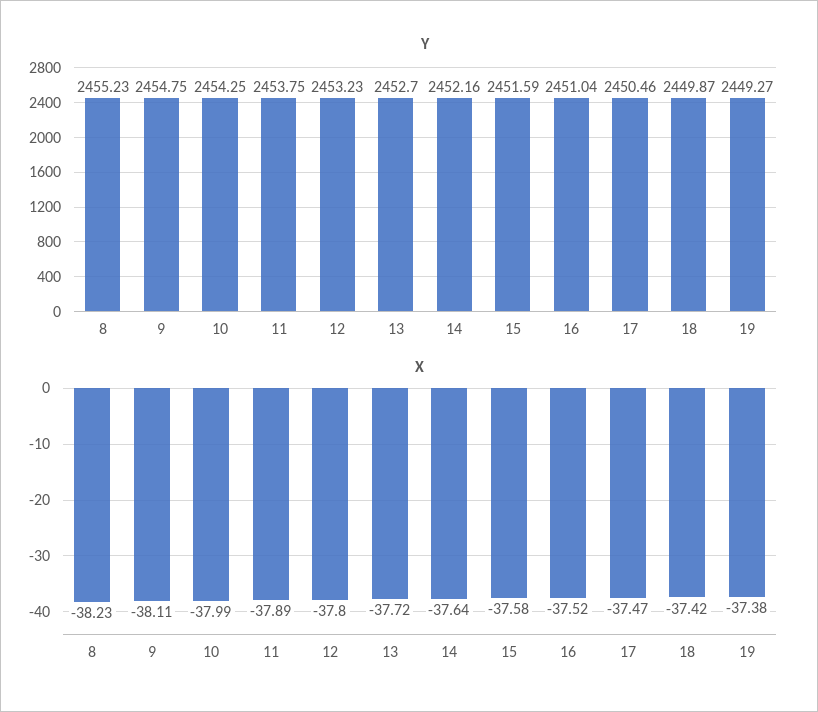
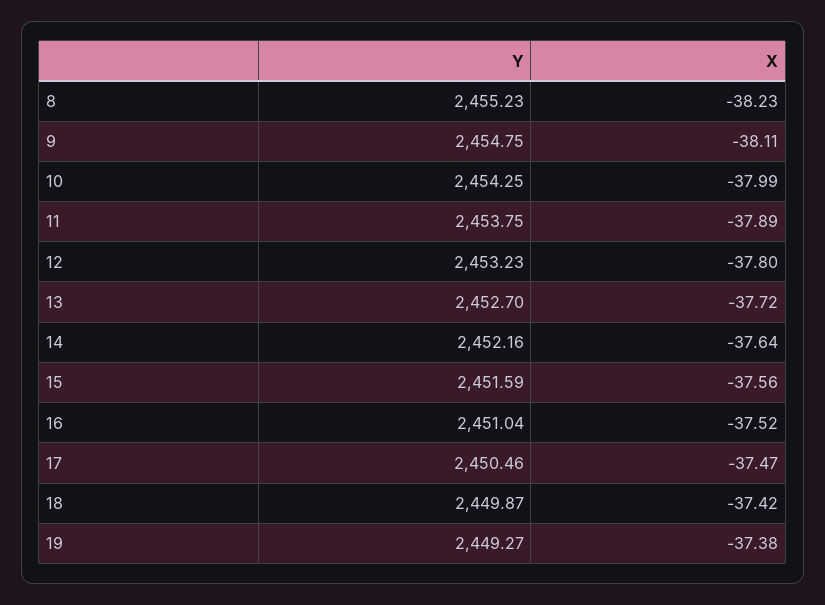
X, 15: -37.58 -> -37.56

